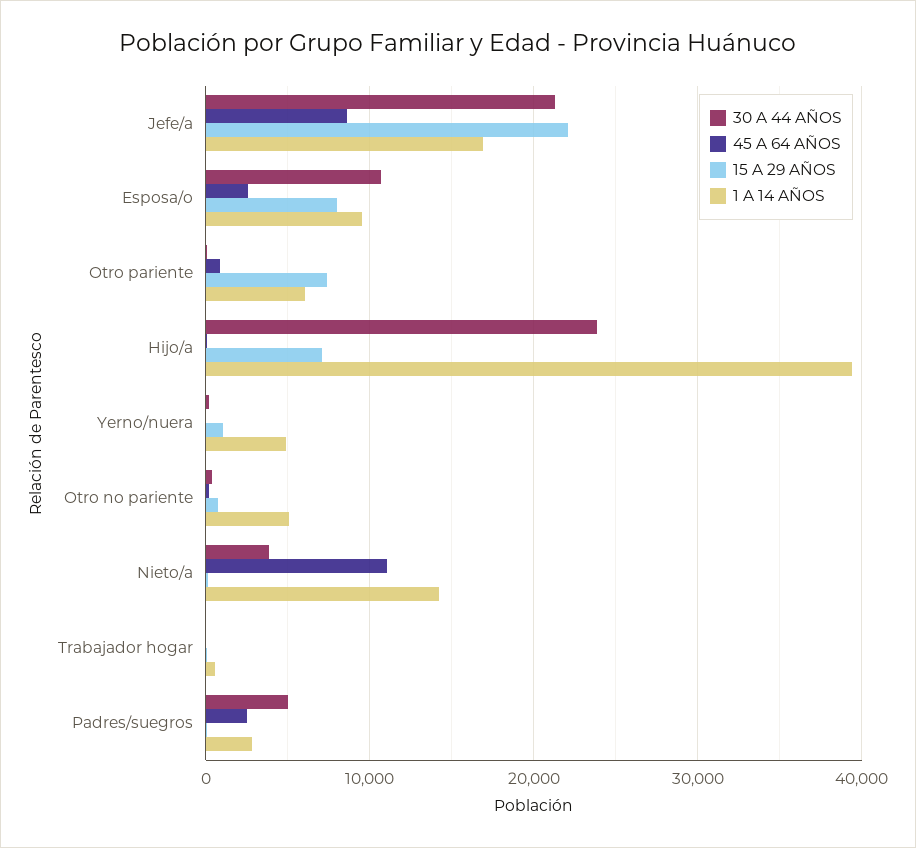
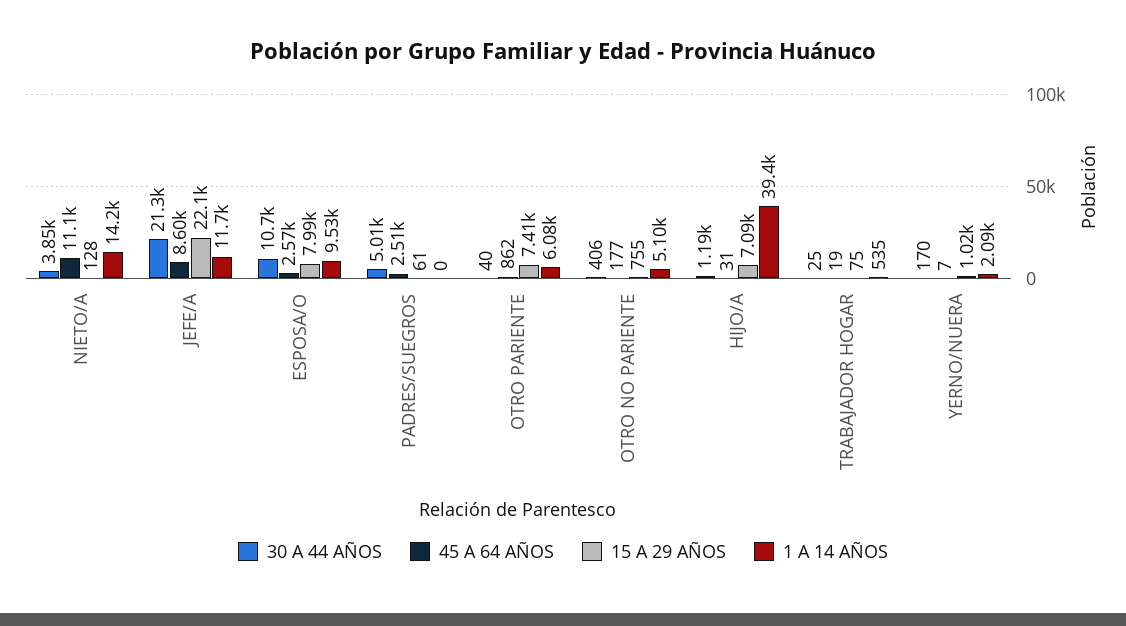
1 A 14 AÑOS, Jefe/a: 17000 -> 11700
30 A 44 AÑOS, Hijo/a: 24000 -> 1190
1 A 14 AÑOS, Yerno/nuera: 5000 -> 2090
1 A 14 AÑOS, Padres/suegros: 3000 -> 0

